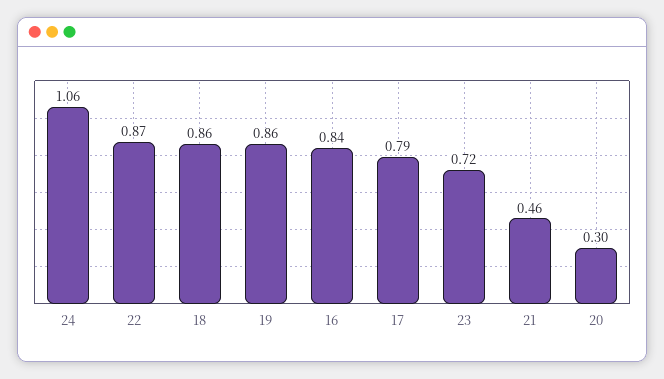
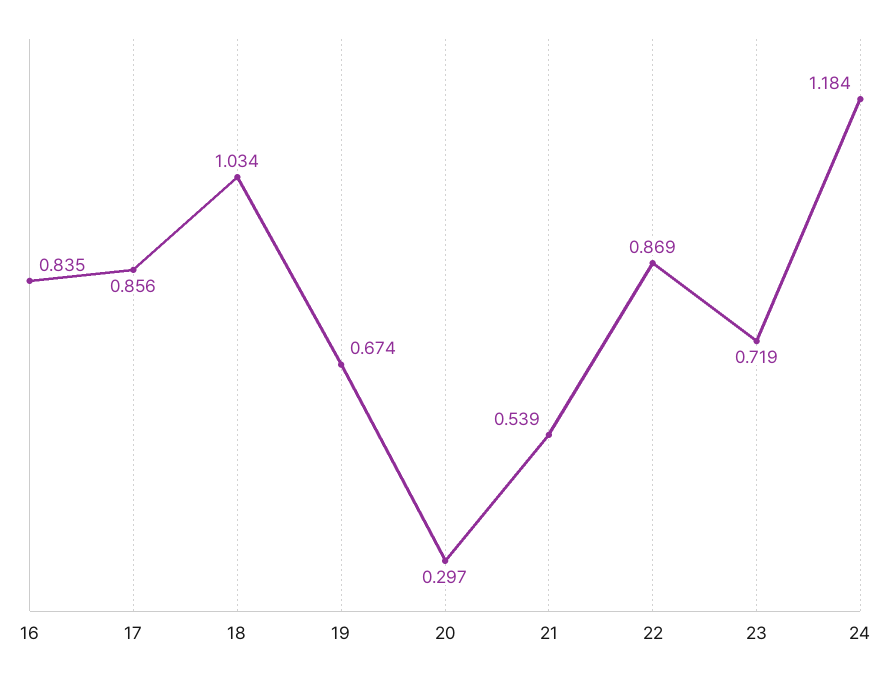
24: 1.06 -> 1.184
18: 0.86 -> 1.034
19: 0.86 -> 0.674
17: 0.79 -> 0.856
21: 0.46 -> 0.539

